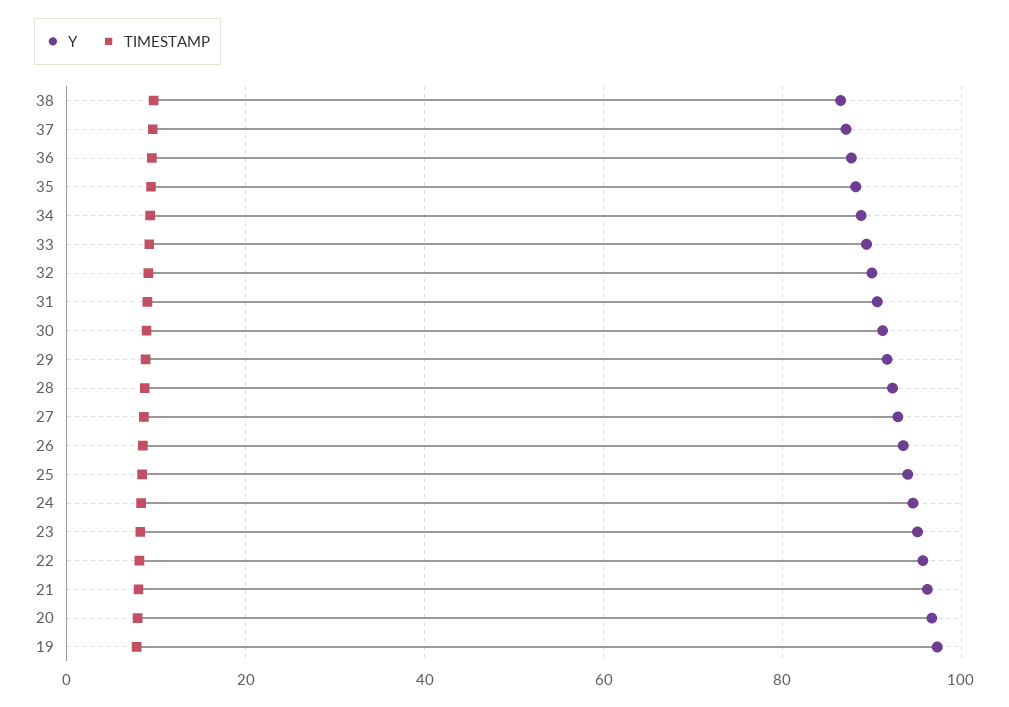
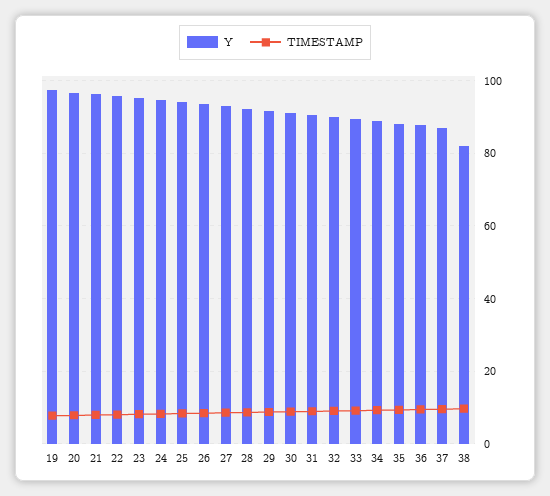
Y, 38: 86 -> 82

